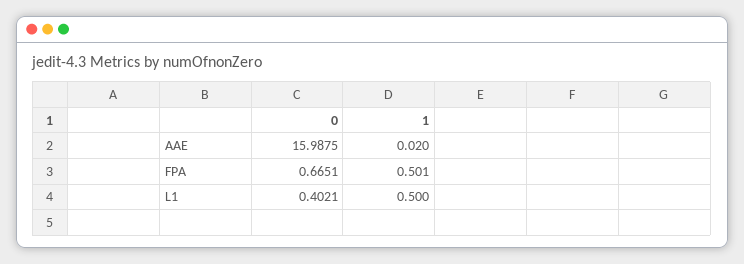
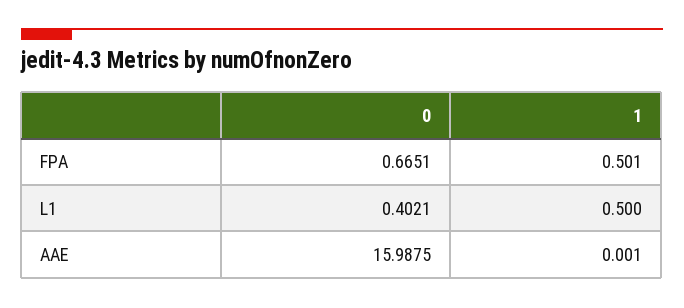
1, AAE: 0.02 -> 0.001

